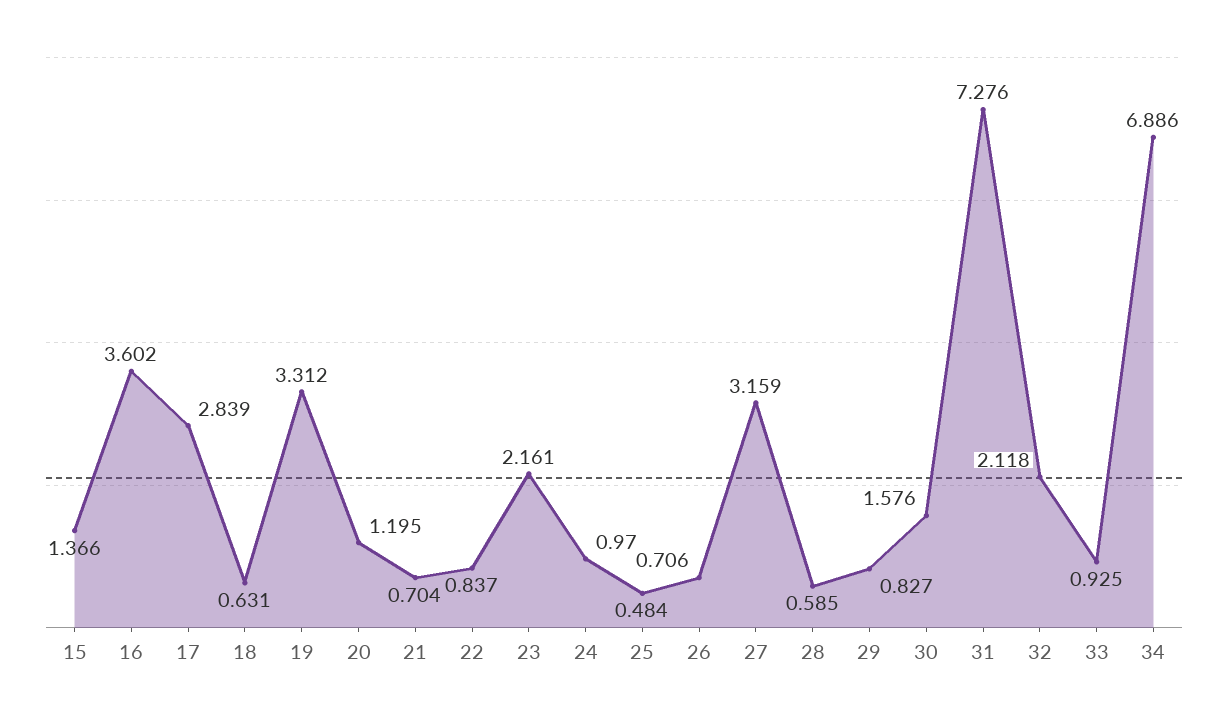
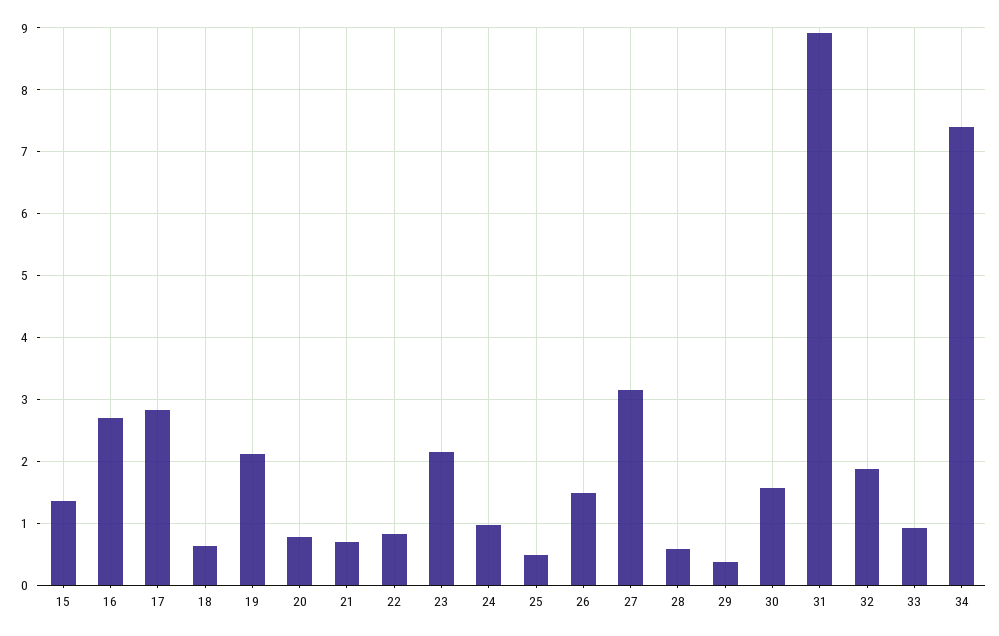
16: 3.602 -> 2.7
19: 3.312 -> 2.1
20: 1.195 -> 0.8
26: 0.706 -> 1.5
29: 0.827 -> 0.4
31: 7.276 -> 8.9
32: 2.118 -> 1.9
34: 6.886 -> 7.4

